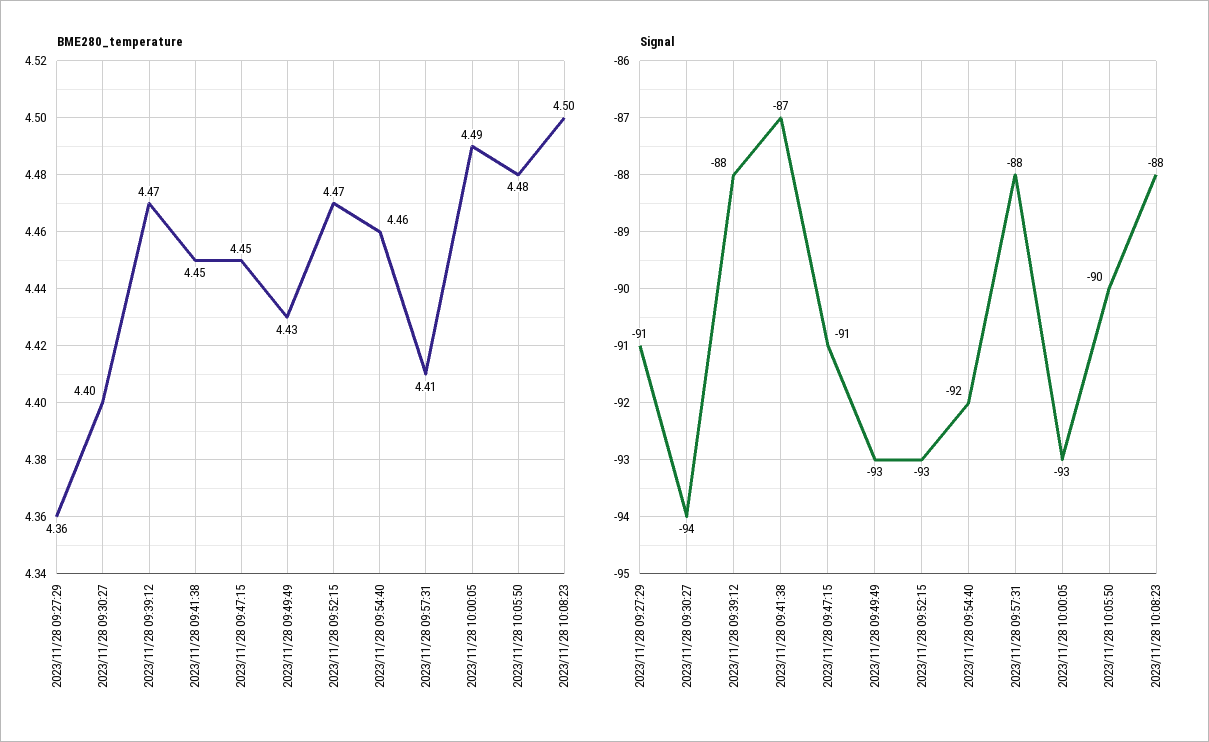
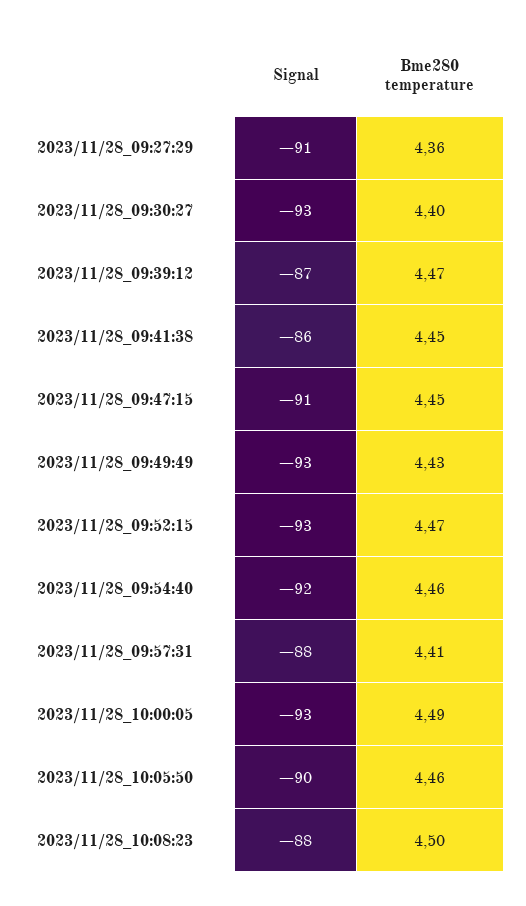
BME280_temperature, 2023/11/28 10:05:50: 4.48 -> 4.46
Signal, 2023/11/28 09:30:27: -94 -> -93
Signal, 2023/11/28 09:39:12: -88 -> -87
Signal, 2023/11/28 09:41:38: -87 -> -86

